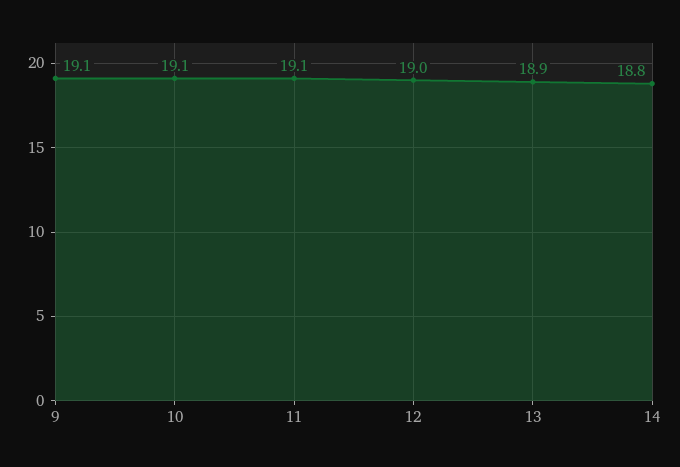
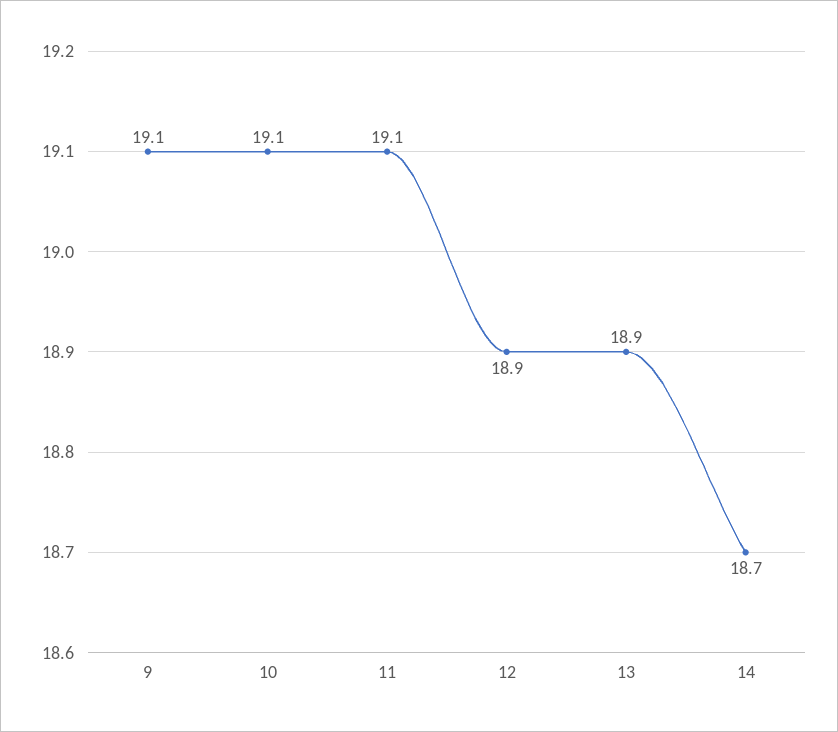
12: 19 -> 18.9
14: 18.8 -> 18.7

